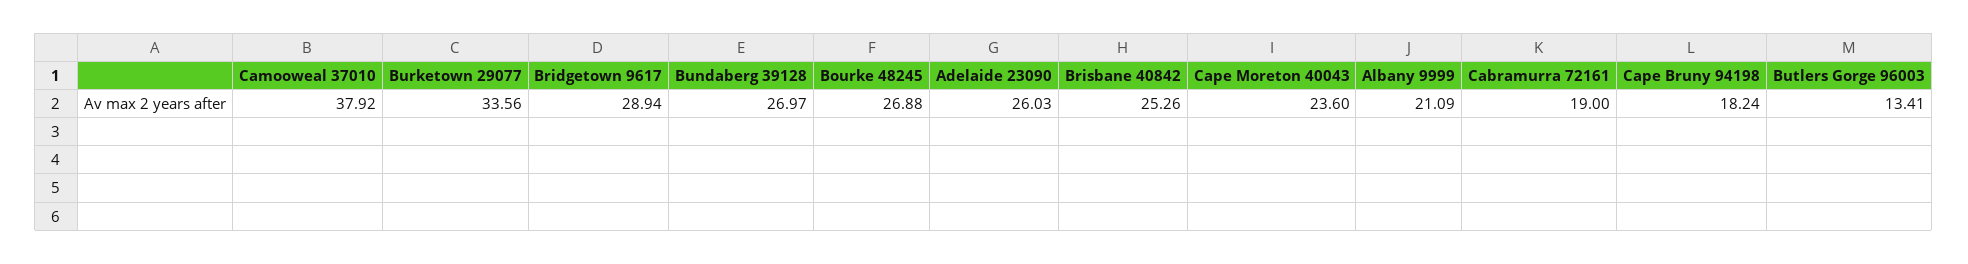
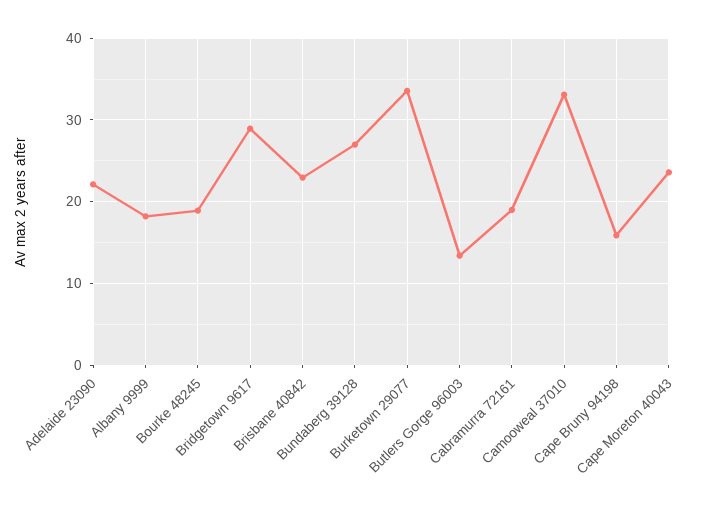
Camooweal 37010: 37.92 -> 33
Bourke 48245: 26.88 -> 19
Adelaide 23090: 26.03 -> 22
Brisbane 40842: 25.26 -> 23
Albany 9999: 21.09 -> 18
Cape Bruny 94198: 18.24 -> 16

